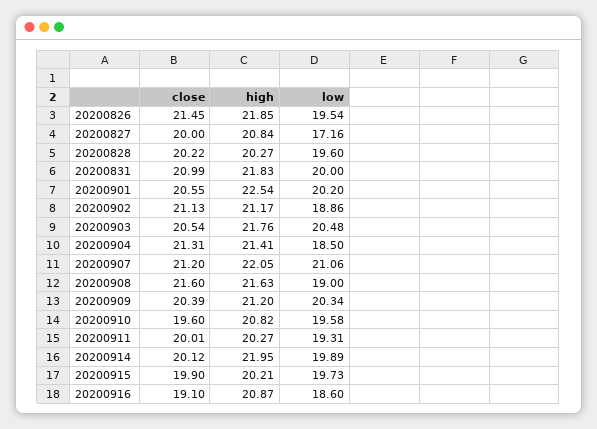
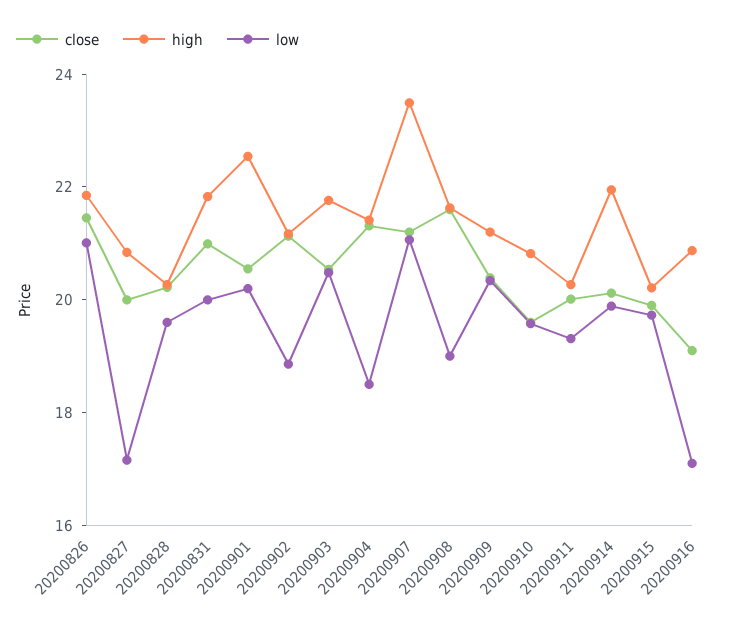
low, 20200826: 19.54 -> 21
high, 20200907: 22.05 -> 23.5
low, 20200916: 18.6 -> 17

